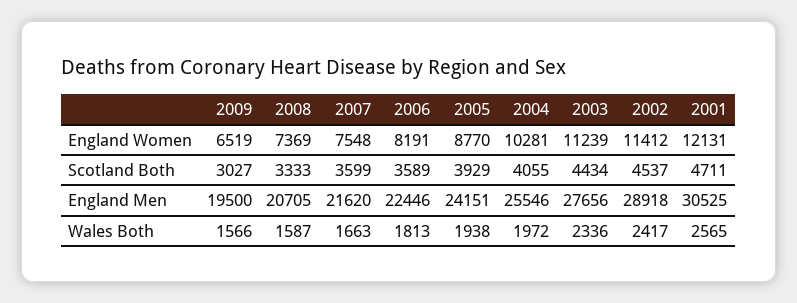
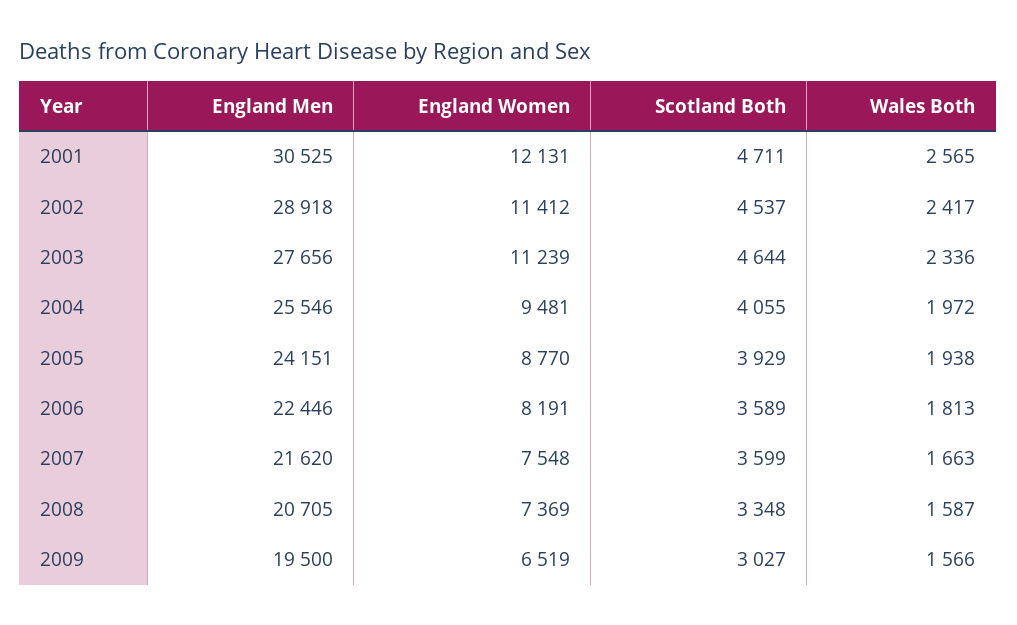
2004, England Women: 10281 -> 9481
2008, Scotland Both: 3333 -> 3348
2003, Scotland Both: 4434 -> 4644

